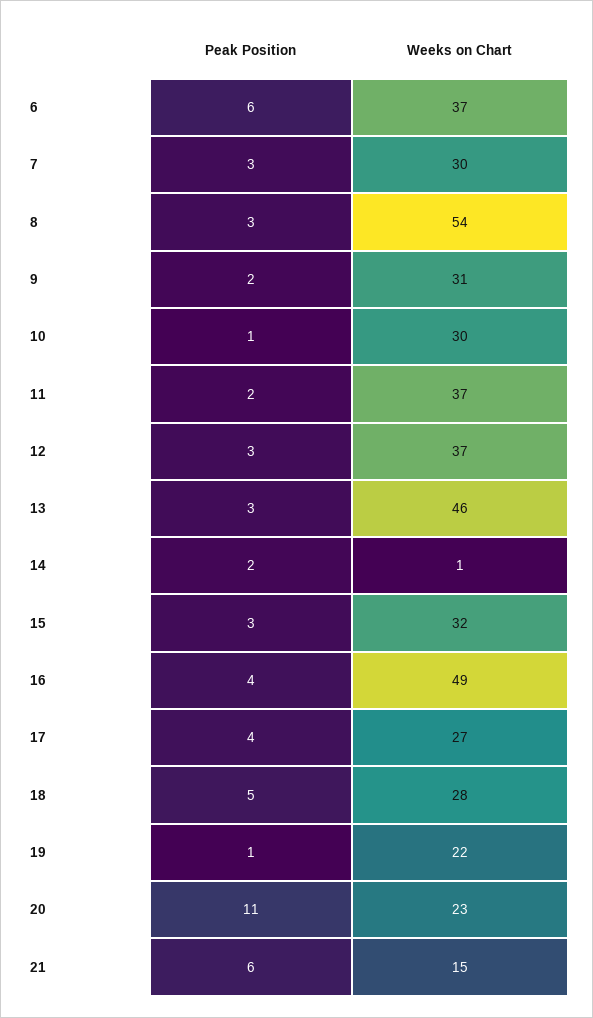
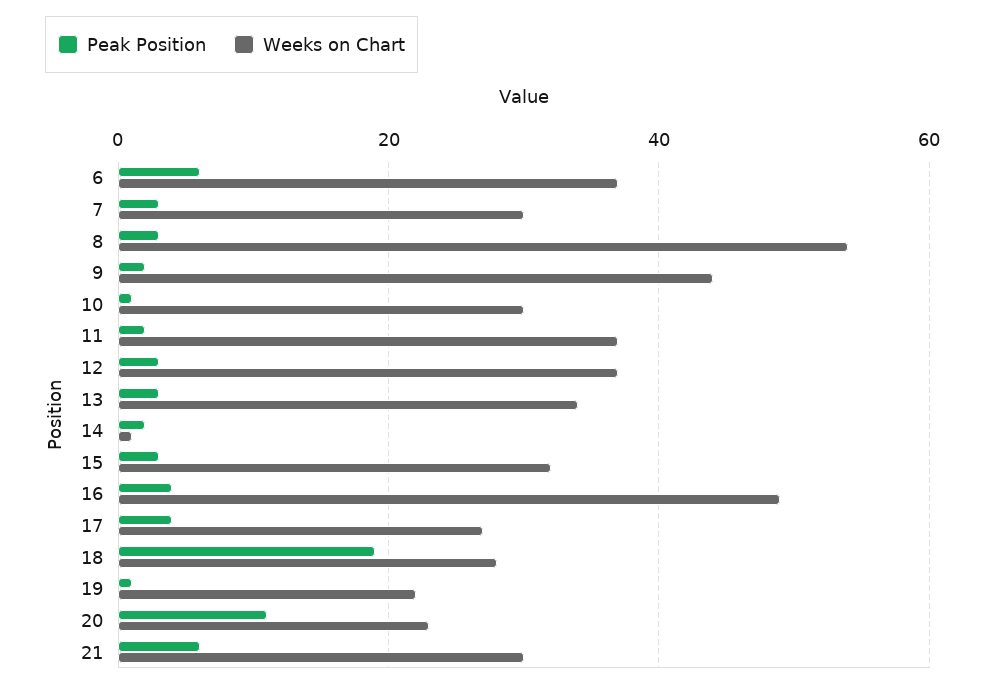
Weeks on Chart, 9: 31 -> 45
Weeks on Chart, 13: 46 -> 35
Peak Position, 18: 5 -> 20
Weeks on Chart, 21: 15 -> 30

